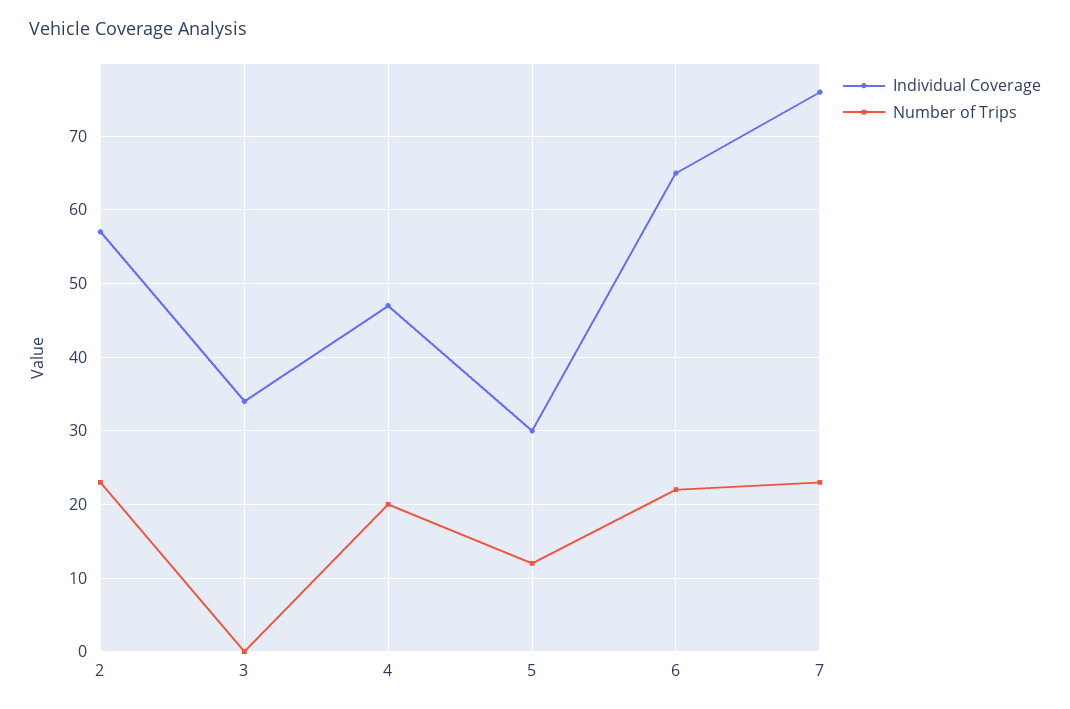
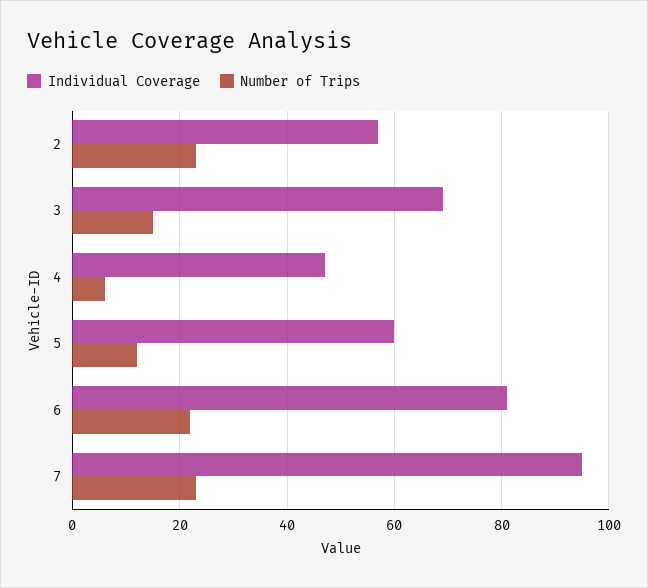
Individual Coverage, 3: 34 -> 70
Number of Trips, 3: 0 -> 15
Number of Trips, 4: 20 -> 5
Individual Coverage, 5: 30 -> 60
Individual Coverage, 6: 65 -> 80
Individual Coverage, 7: 76 -> 95

